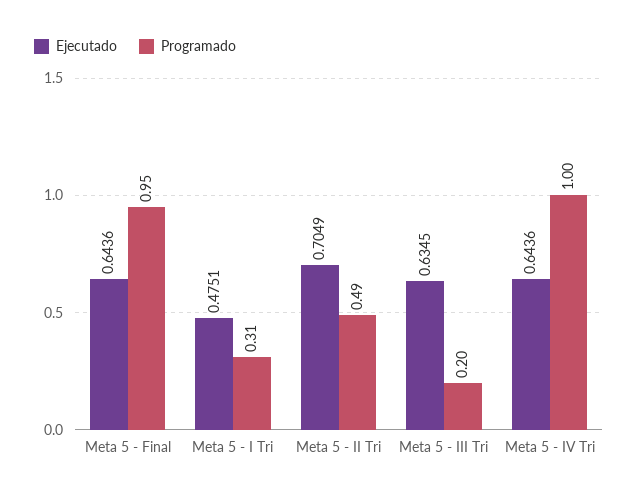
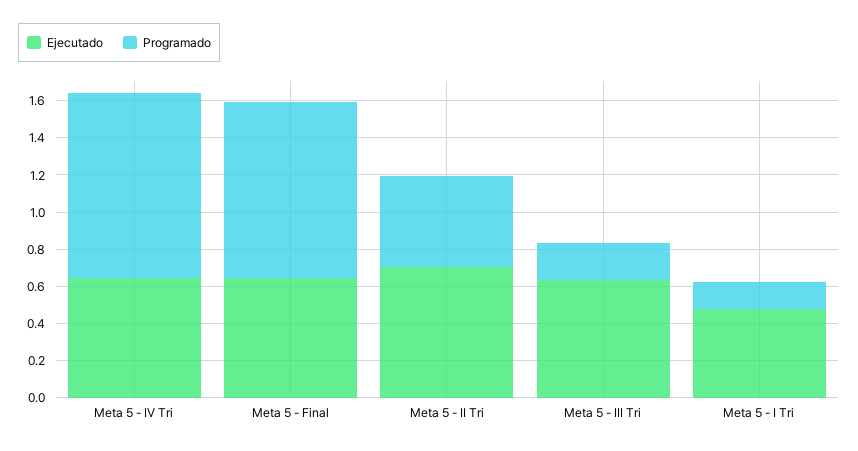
Programado, Meta 5 - I Tri: 0.31 -> 0.15

